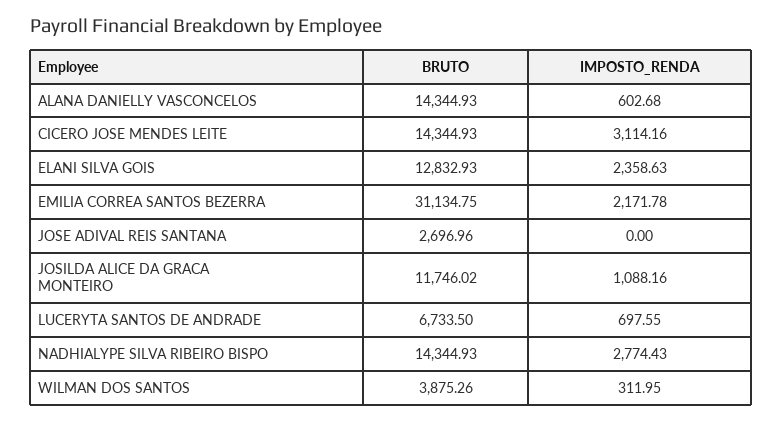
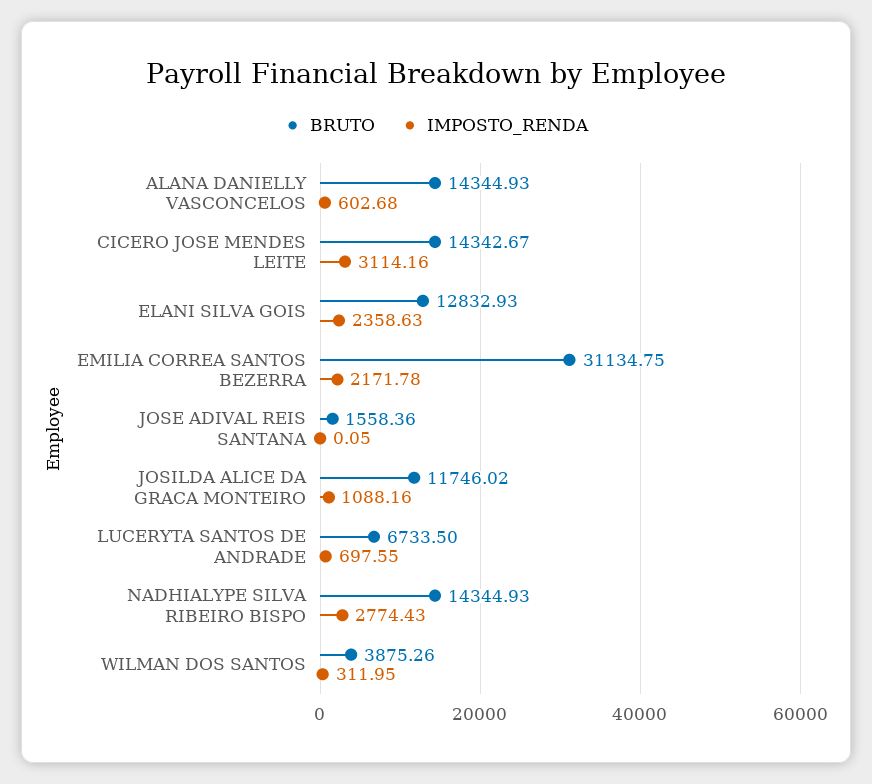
BRUTO, CICERO JOSE MENDES LEITE: 14344.93 -> 14342.67
BRUTO, JOSE ADIVAL REIS SANTANA: 2696.96 -> 1558.36
IMPOSTO_RENDA, JOSE ADIVAL REIS SANTANA: 0 -> 0.05

